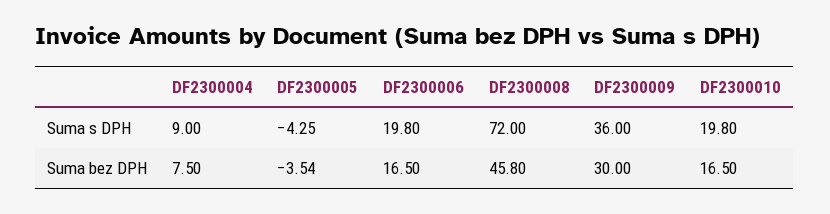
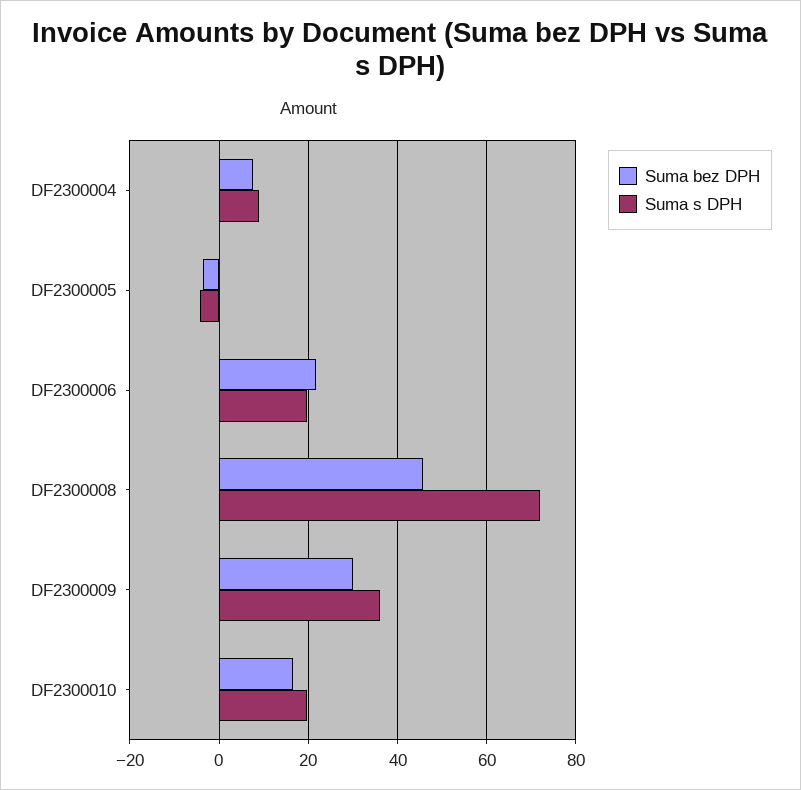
Suma bez DPH, DF2300006: 16.5 -> 22

